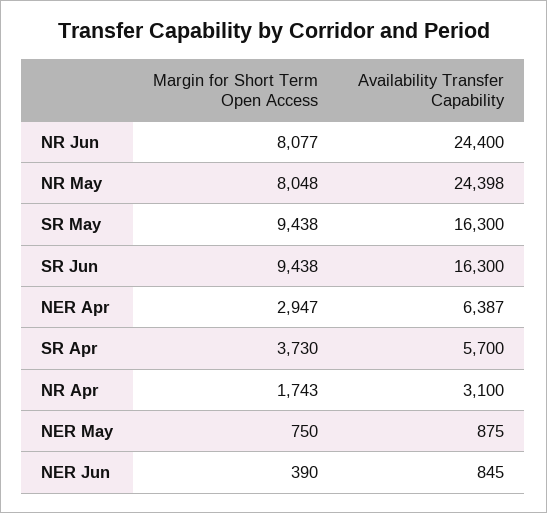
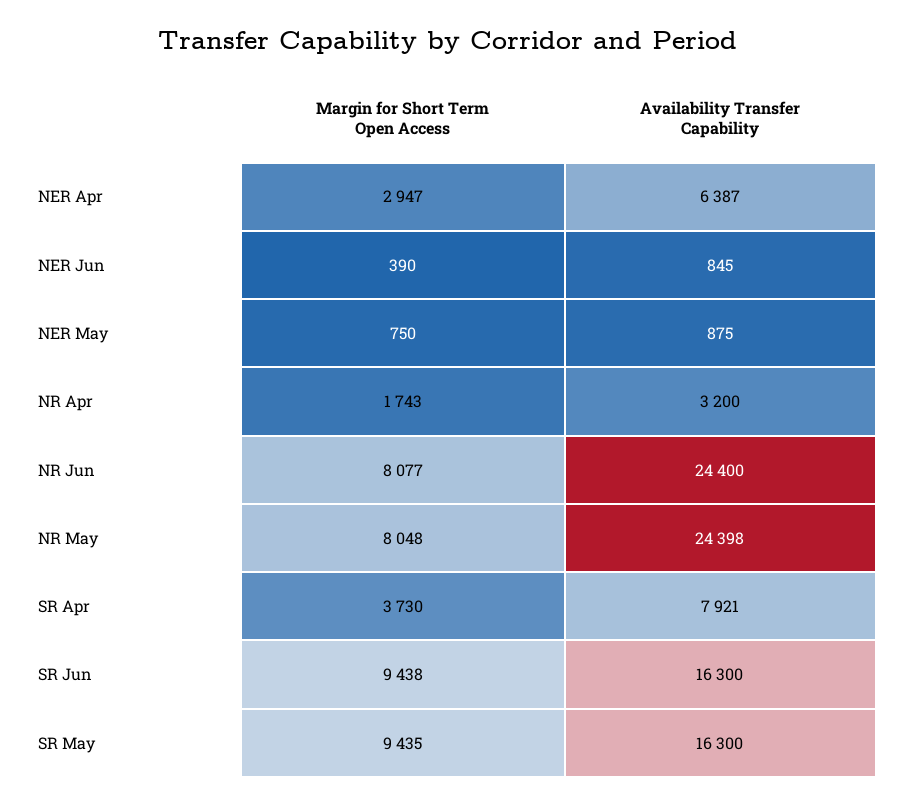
Margin for Short Term Open Access, SR May: 9438 -> 9435
Availability Transfer Capability, SR Apr: 5700 -> 7921
Availability Transfer Capability, NR Apr: 3100 -> 3200

